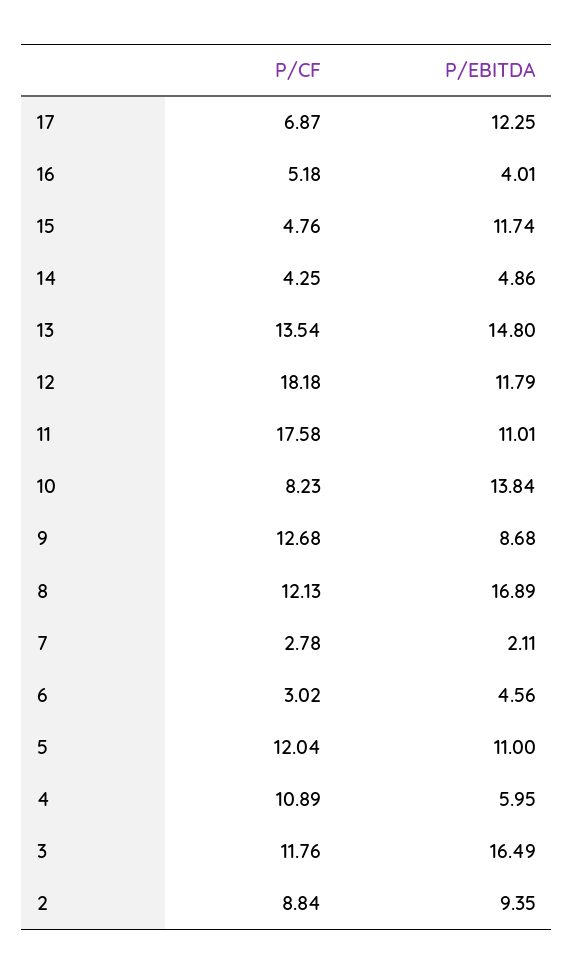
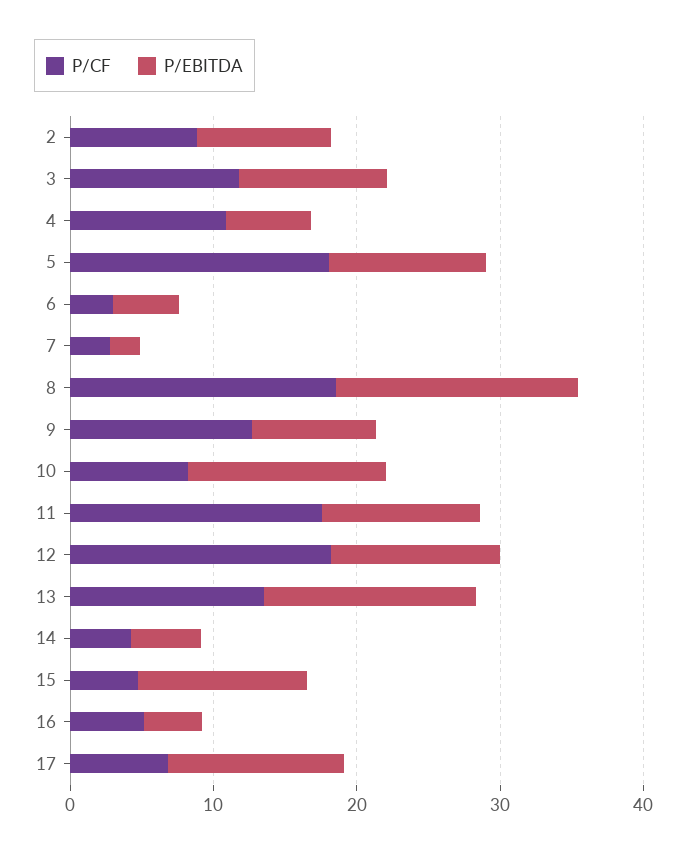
P/CF, 8: 12.13 -> 18
P/CF, 5: 12.04 -> 18
P/EBITDA, 3: 16.49 -> 10

